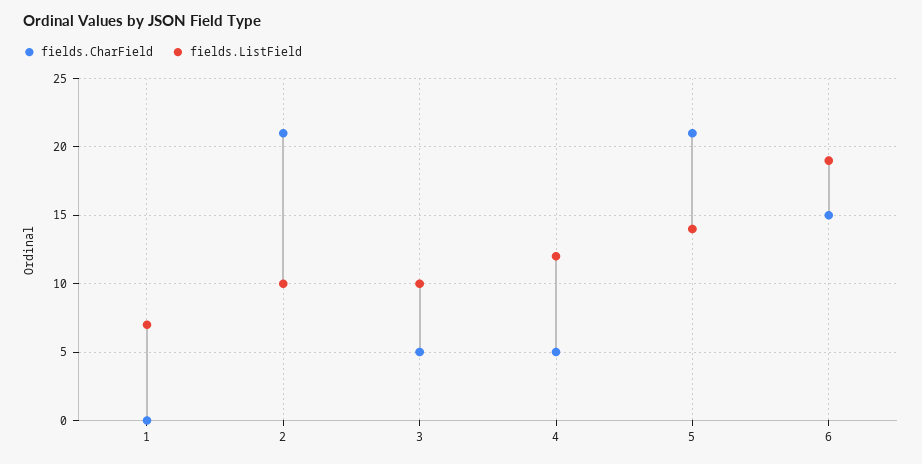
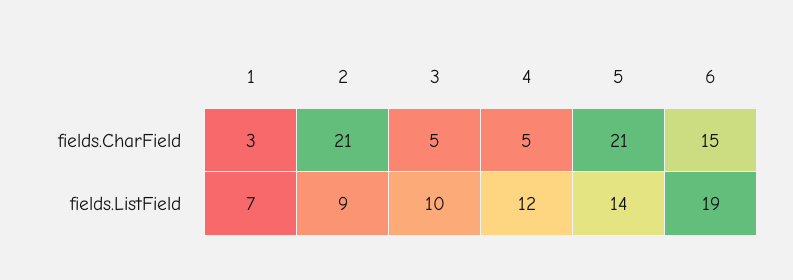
fields.CharField, 1: 0 -> 3
fields.ListField, 2: 10 -> 9

